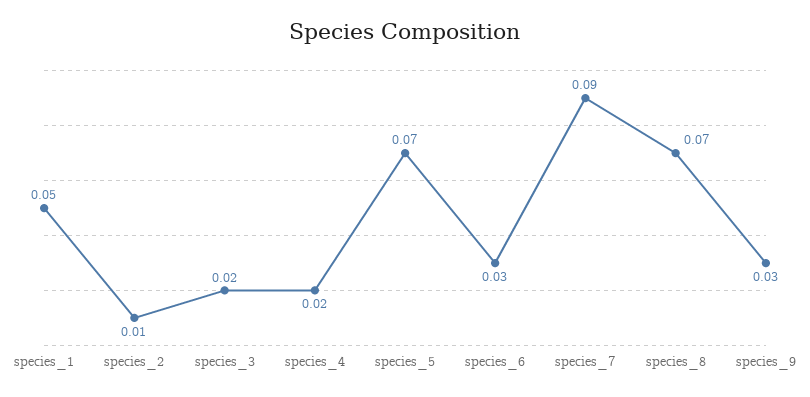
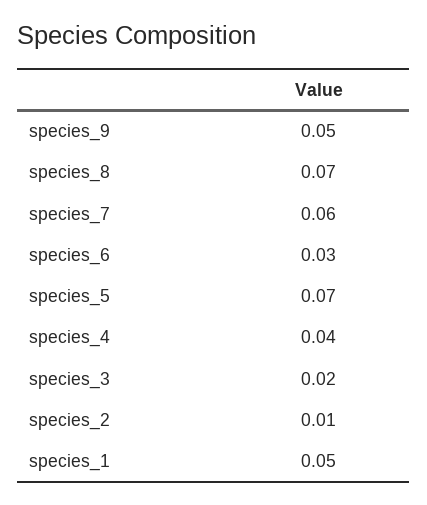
species_4: 0.02 -> 0.04
species_7: 0.09 -> 0.06
species_9: 0.03 -> 0.05

